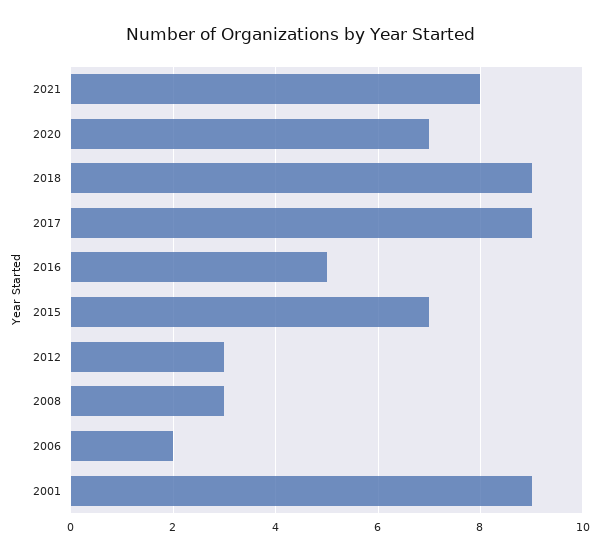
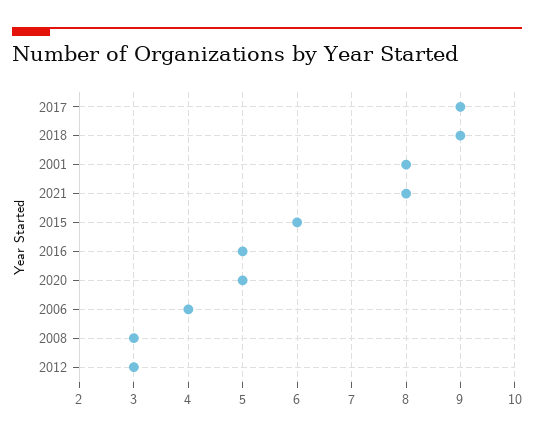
2020: 7 -> 5
2015: 7 -> 6
2006: 2 -> 4
2001: 9 -> 8

